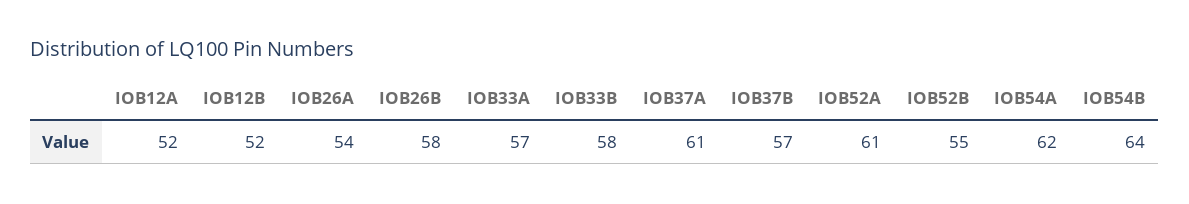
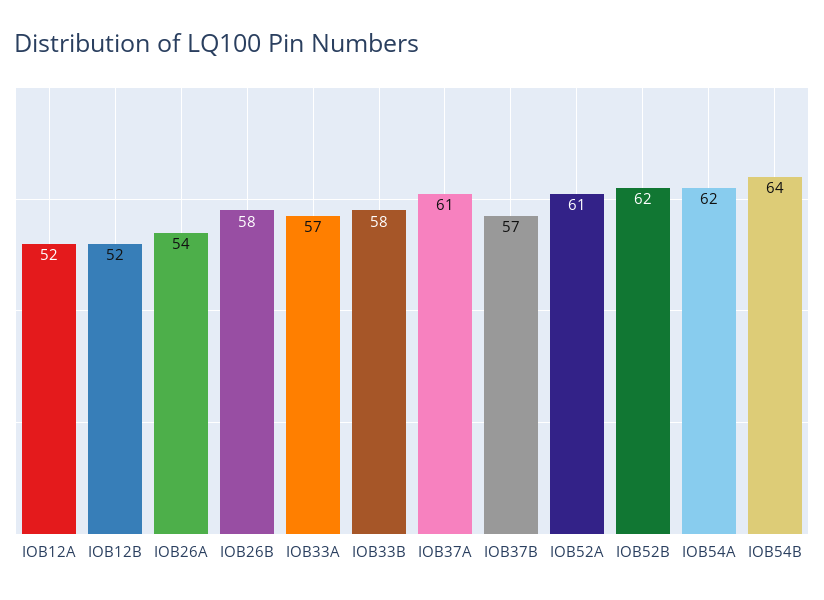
IOB52B: 55 -> 62

